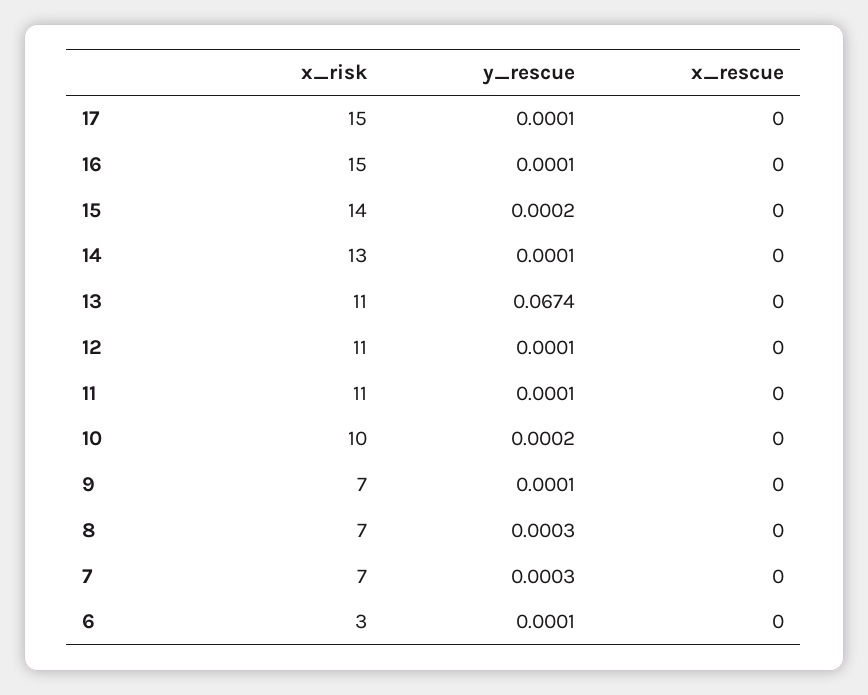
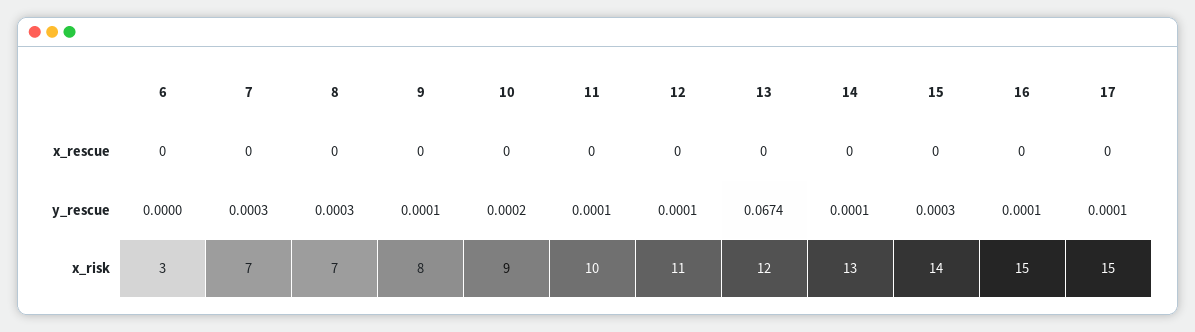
y_rescue, 15: 0.0002 -> 0.0003
x_risk, 13: 11 -> 12
x_risk, 11: 11 -> 10
x_risk, 10: 10 -> 9
x_risk, 9: 7 -> 8
y_rescue, 6: 0.0001 -> 0

